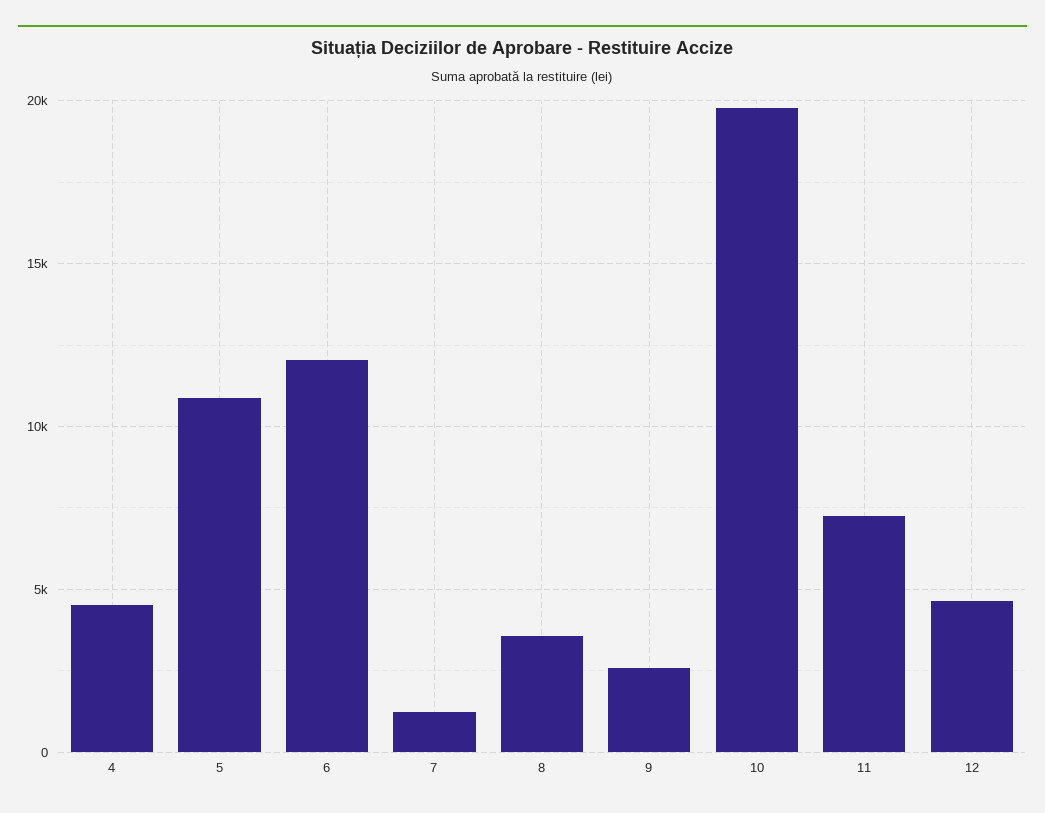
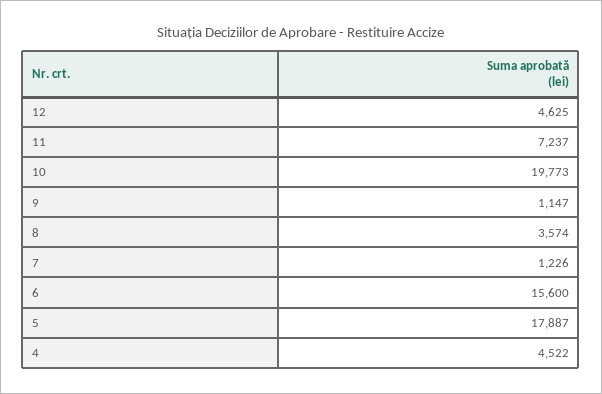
5: 11000 -> 17887
6: 12000 -> 15600
9: 2500 -> 1147

